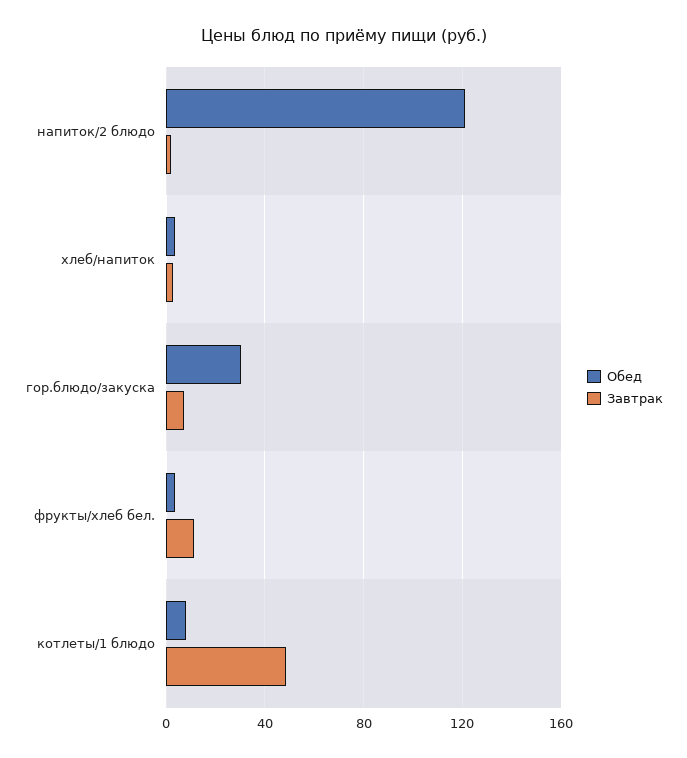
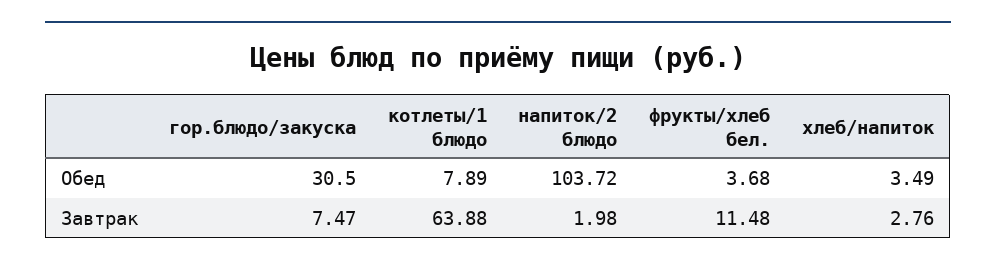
Обед, напиток/2 блюдо: 120 -> 103.72
Завтрак, котлеты/1 блюдо: 50 -> 63.88

